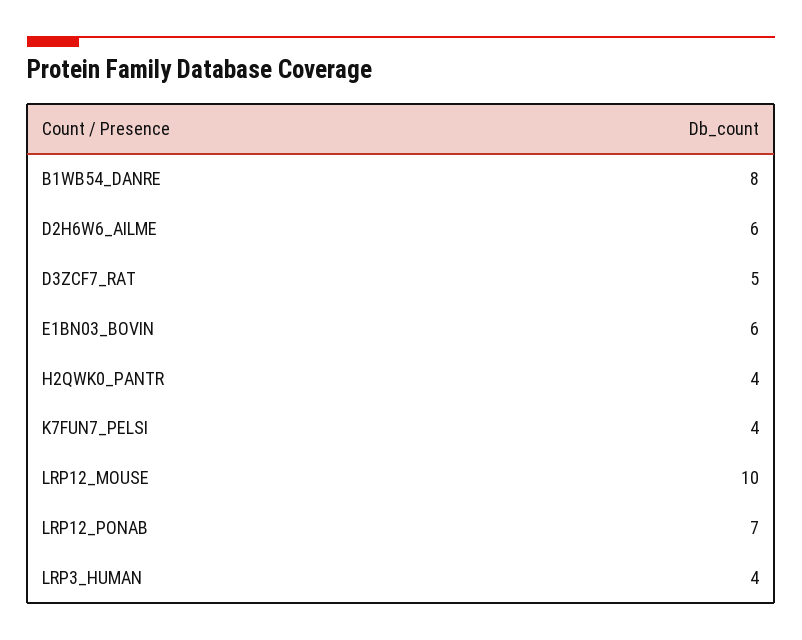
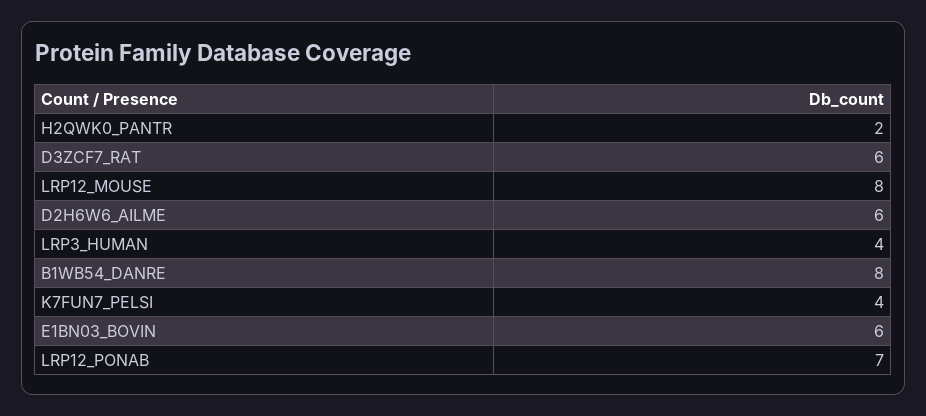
D3ZCF7_RAT: 5 -> 6
H2QWK0_PANTR: 4 -> 2
LRP12_MOUSE: 10 -> 8

